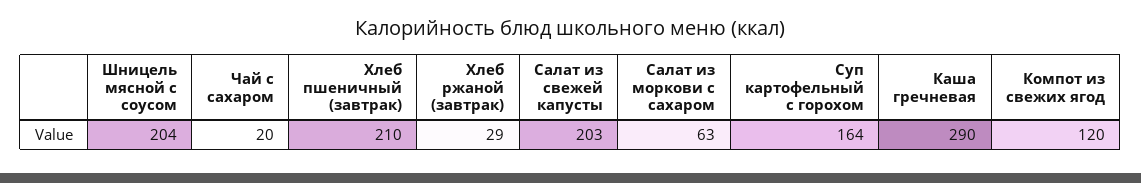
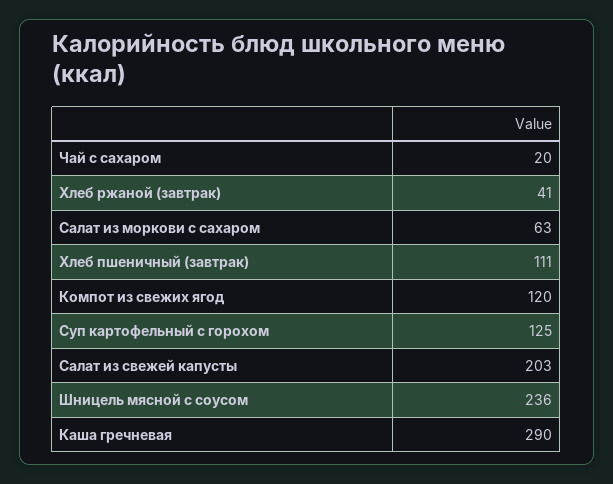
Шницель мясной с соусом: 204 -> 236
Хлеб пшеничный (завтрак): 210 -> 111
Хлеб ржаной (завтрак): 29 -> 41
Суп картофельный с горохом: 164 -> 125

